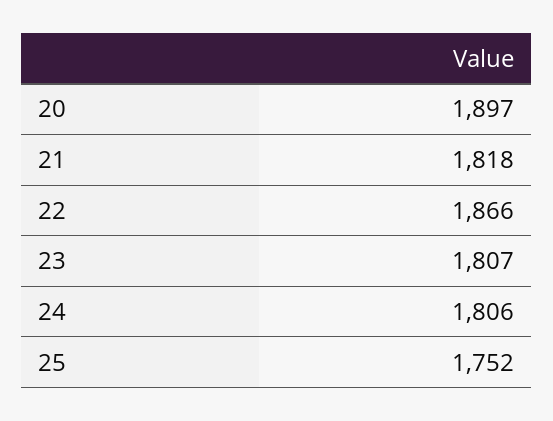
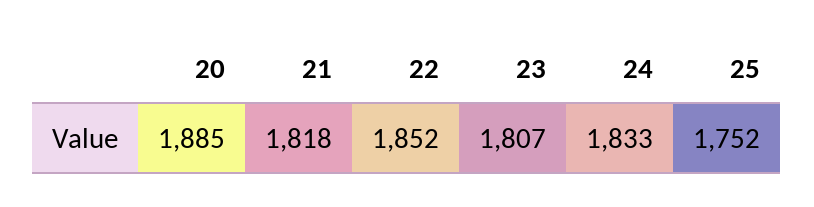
20: 1897 -> 1885
22: 1866 -> 1852
24: 1806 -> 1833

